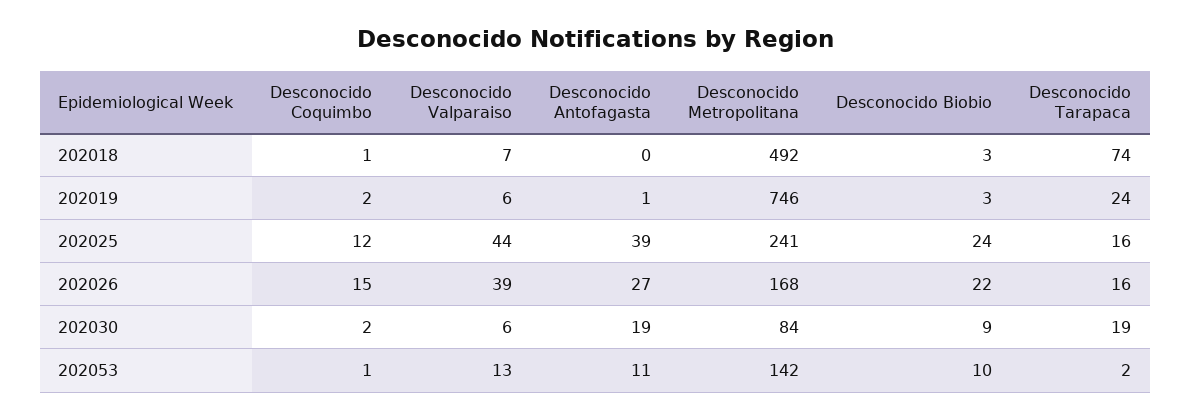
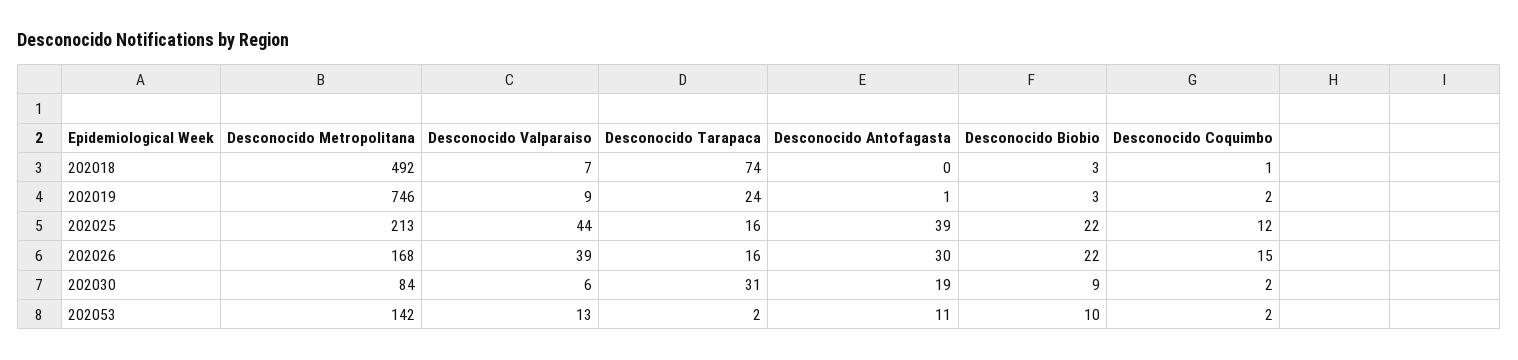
Desconocido Valparaiso, 202019: 6 -> 9
Desconocido Metropolitana, 202025: 241 -> 213
Desconocido Biobio, 202025: 24 -> 22
Desconocido Antofagasta, 202026: 27 -> 30
Desconocido Tarapaca, 202030: 19 -> 31
Desconocido Coquimbo, 202053: 1 -> 2

